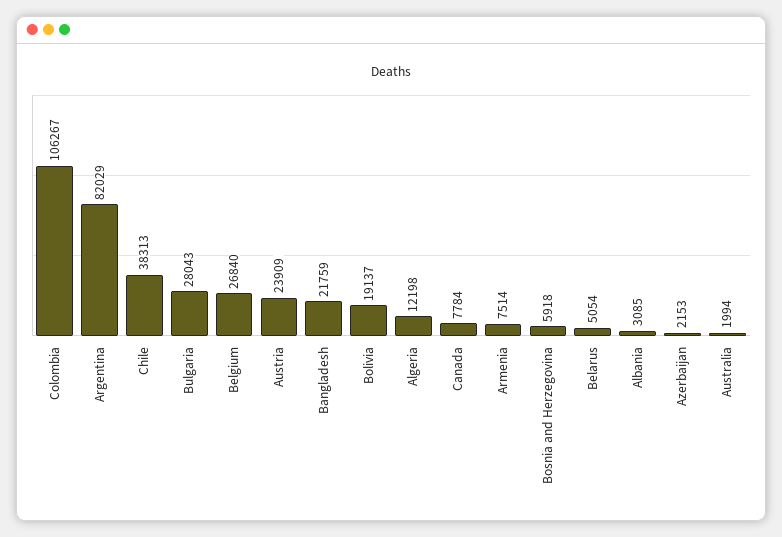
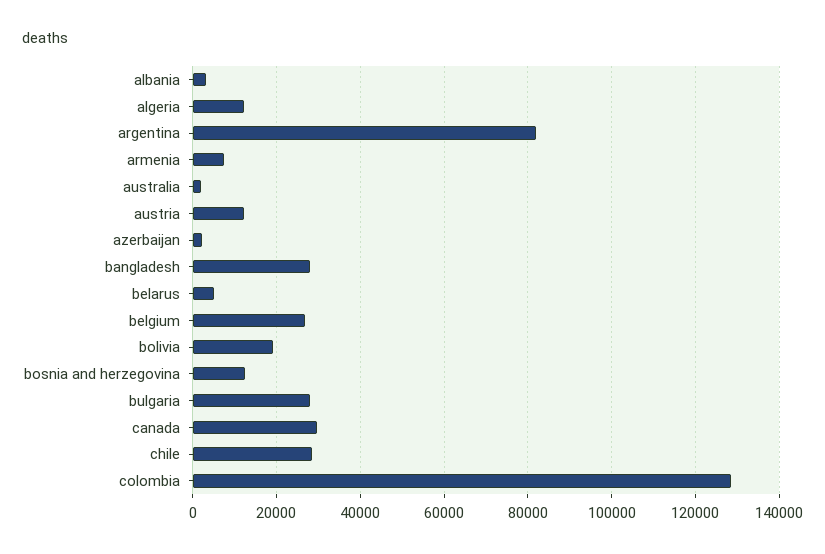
Colombia: 106267 -> 128000
Chile: 38313 -> 28000
Austria: 23909 -> 12000
Bangladesh: 21759 -> 28000
Canada: 7784 -> 30000
Bosnia and Herzegovina: 5918 -> 12000

